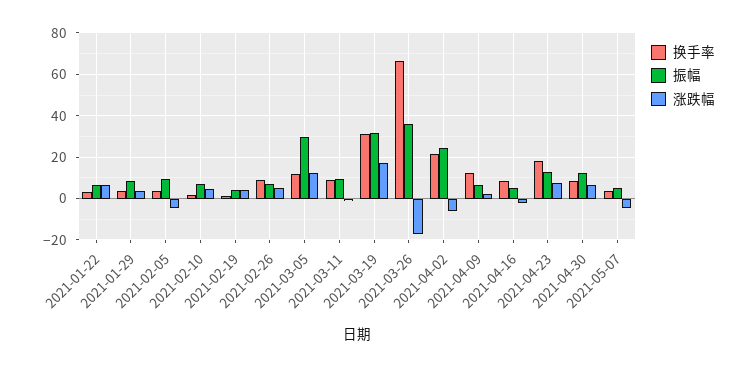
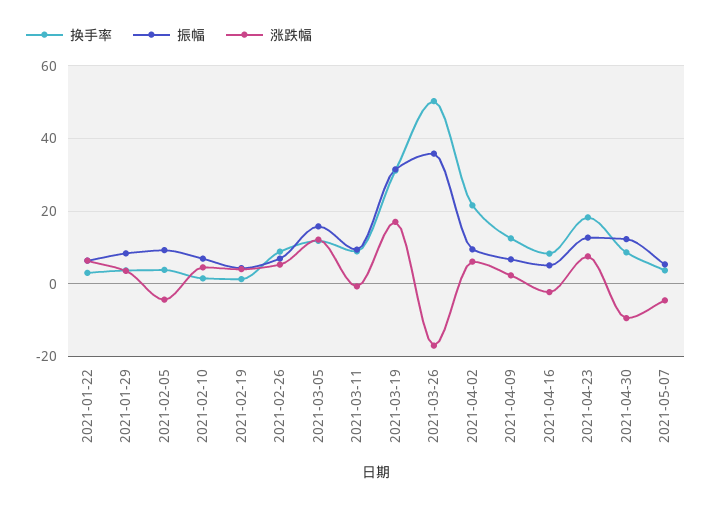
振幅, 2021-03-05: 30 -> 16
换手率, 2021-03-26: 65 -> 50
振幅, 2021-04-02: 25 -> 10
涨跌幅, 2021-04-02: -5 -> 6
涨跌幅, 2021-04-30: 5 -> -10

